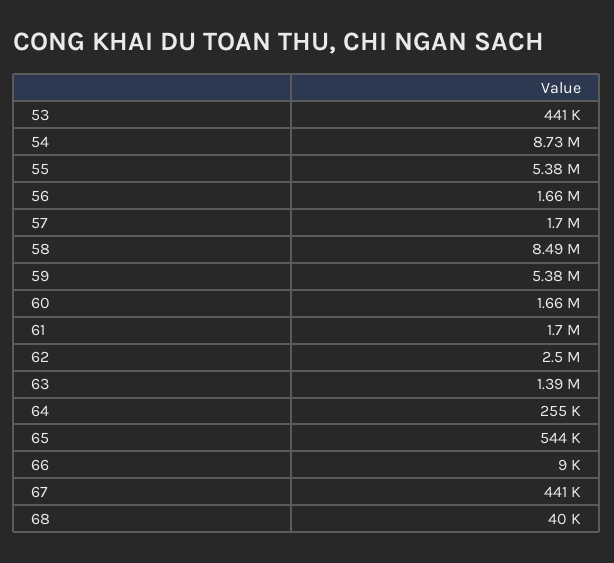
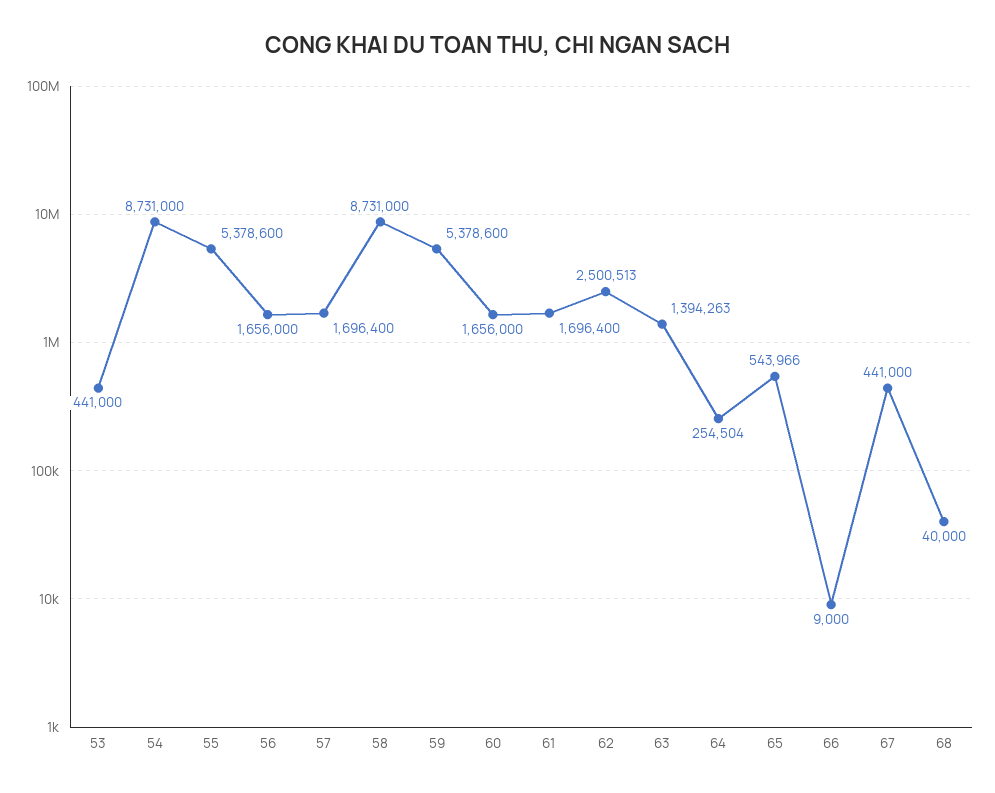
58: 8490000 -> 8731000

